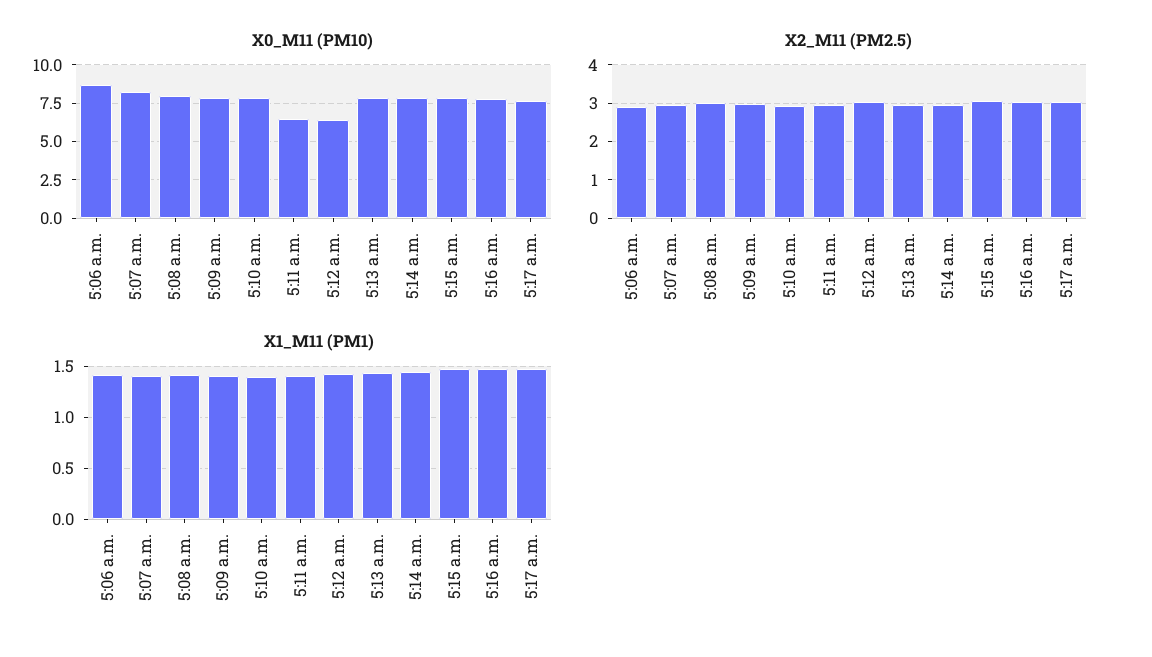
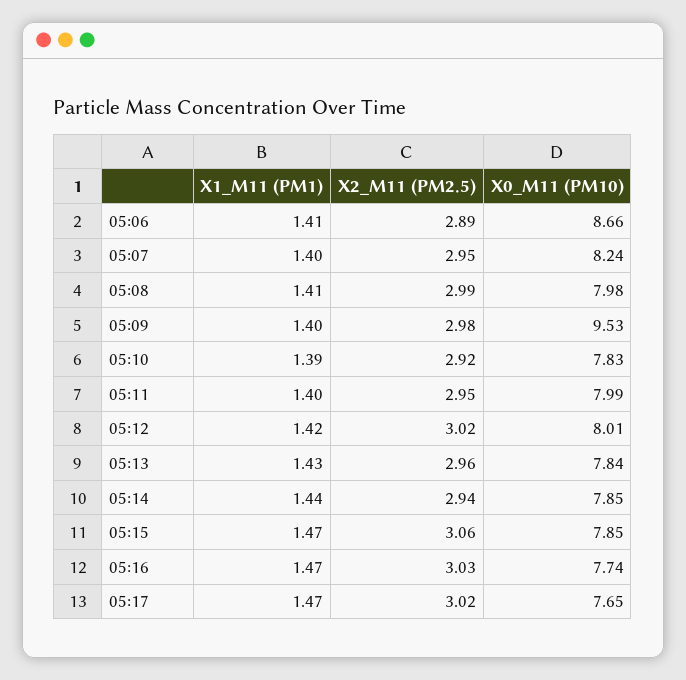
X0_M11 (PM10), 5:09 a.m.: 8 -> 9.53
X0_M11 (PM10), 5:11 a.m.: 6.5 -> 7.99
X0_M11 (PM10), 5:12 a.m.: 6.5 -> 8.01

